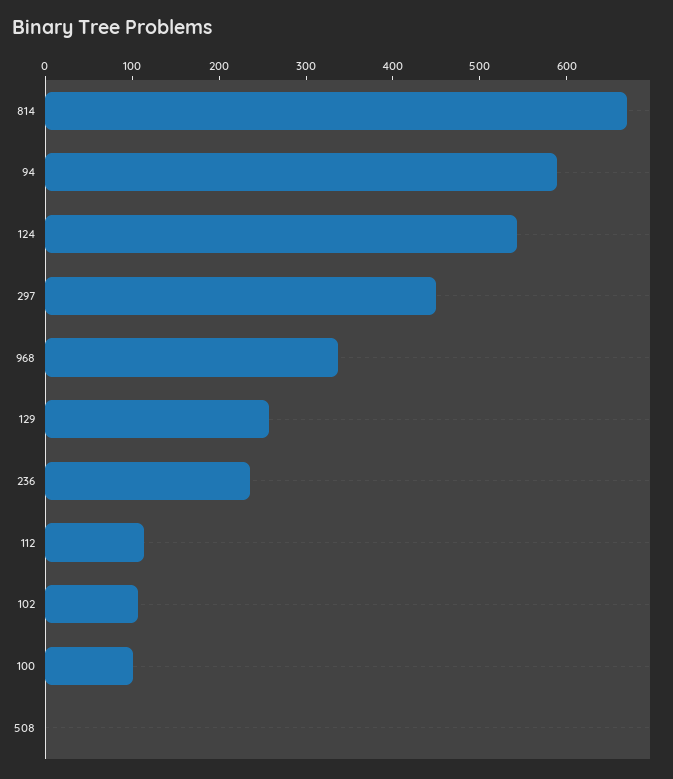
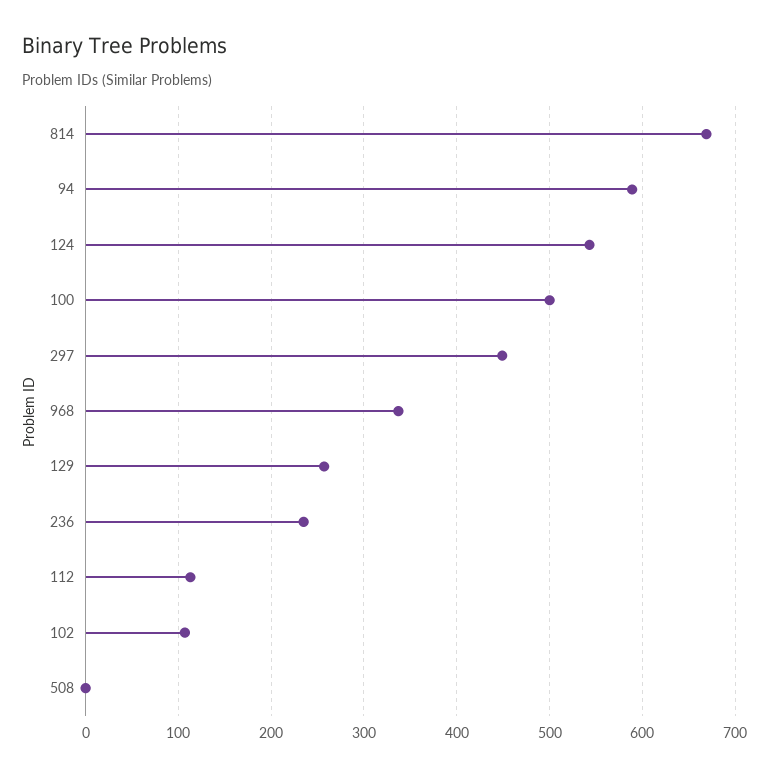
100: 100 -> 500

